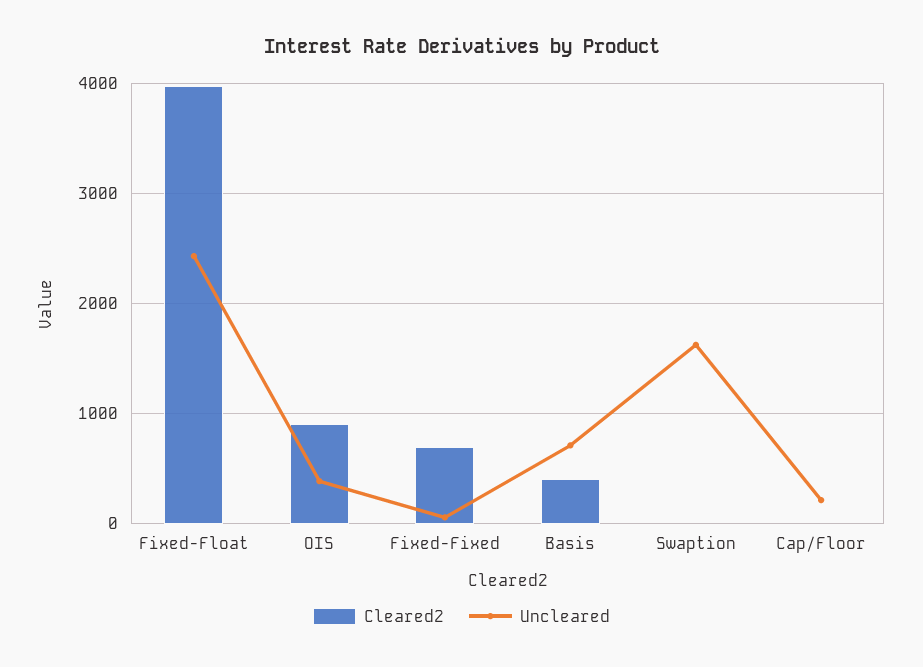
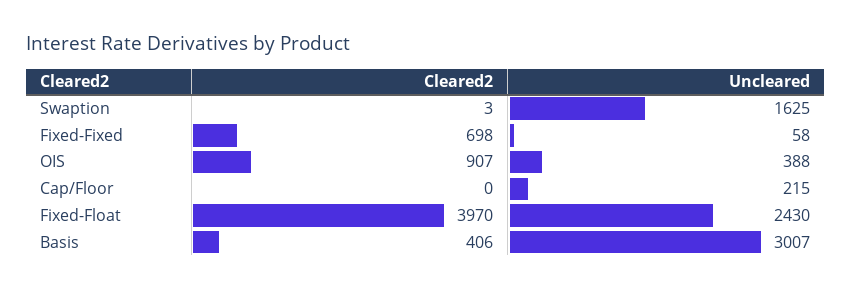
Uncleared, Basis: 700 -> 3007

